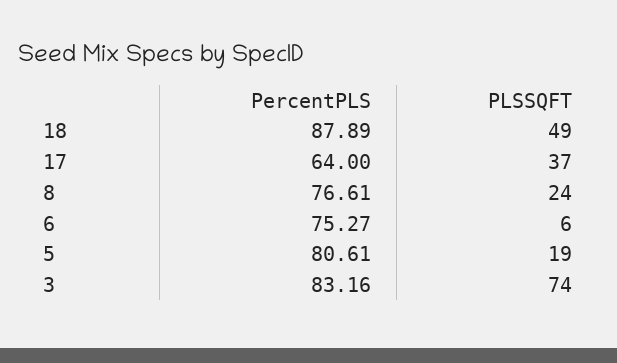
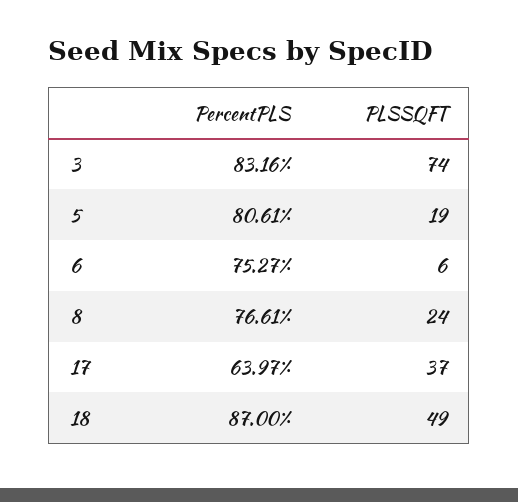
PercentPLS, 18: 87.89 -> 87
PercentPLS, 17: 64 -> 63.97

